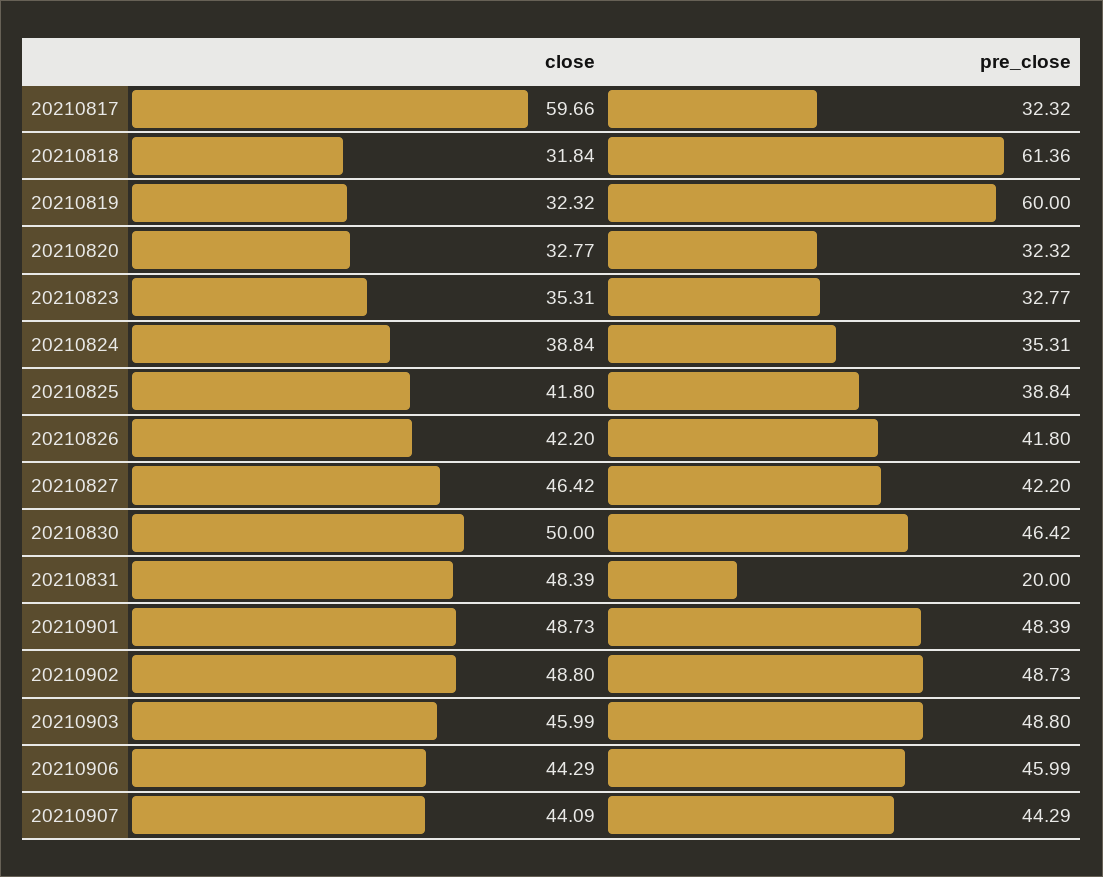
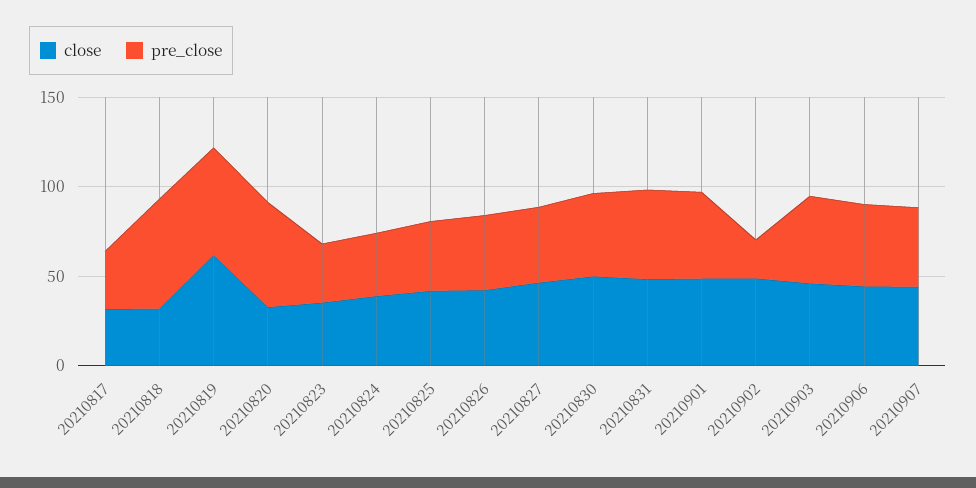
close, 20210817: 59.66 -> 30
close, 20210819: 32.32 -> 60
pre_close, 20210820: 32.32 -> 60
pre_close, 20210831: 20 -> 50
pre_close, 20210902: 48.73 -> 20

